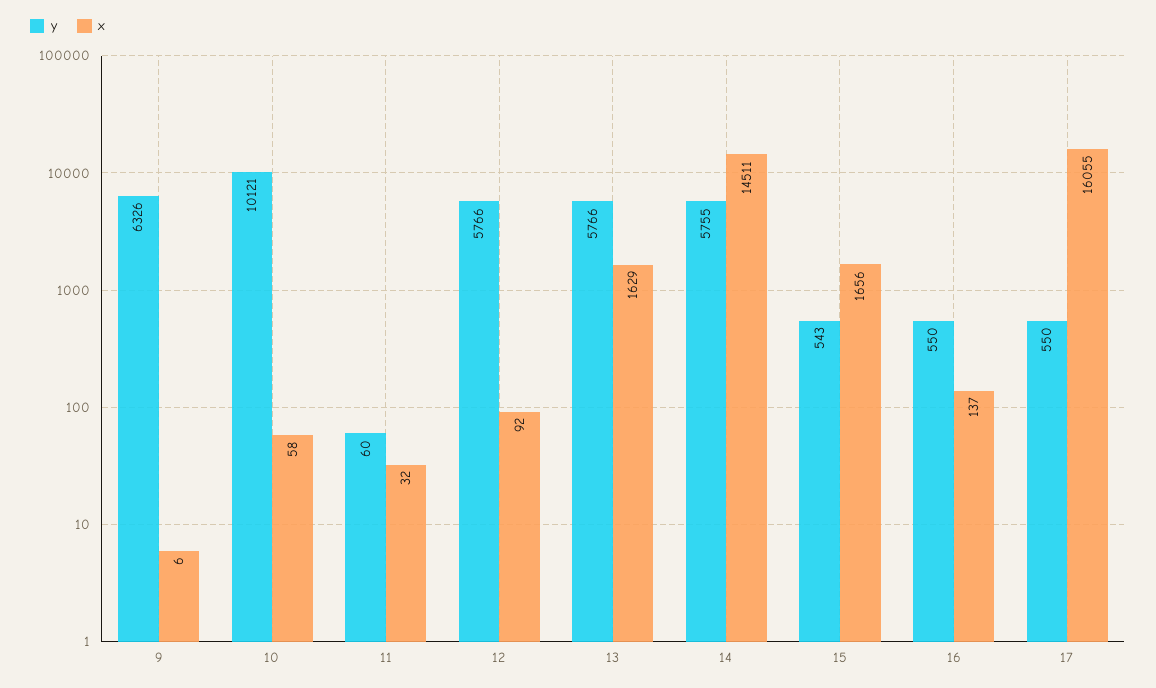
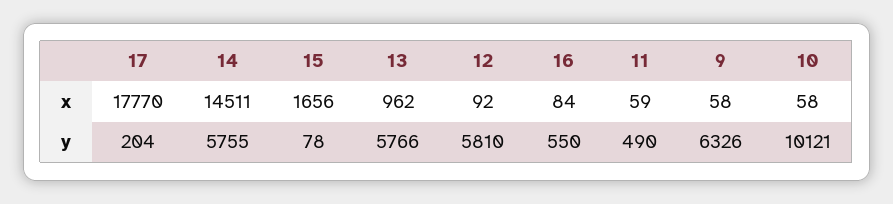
x, 9: 6 -> 58
y, 11: 60 -> 490
x, 11: 32 -> 59
y, 12: 5766 -> 5810
x, 13: 1629 -> 962
y, 15: 543 -> 78
x, 16: 137 -> 84
y, 17: 550 -> 204
x, 17: 16055 -> 17770

